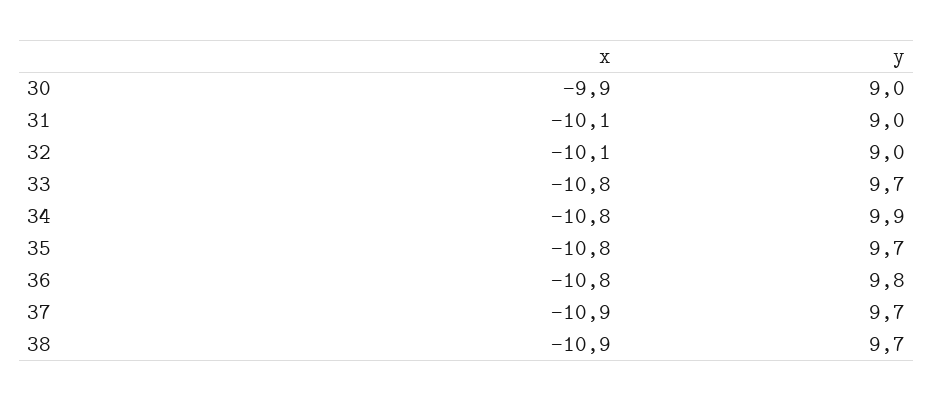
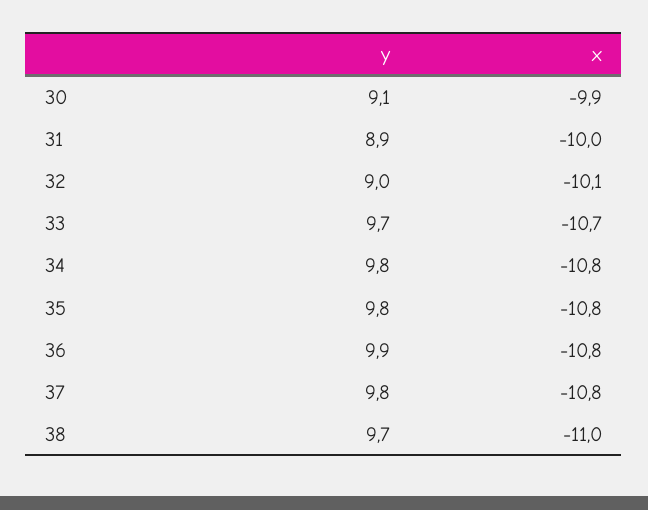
y, 30: 9 -> 9.1
x, 31: -10.1 -> -10
y, 31: 9 -> 8.9
x, 33: -10.8 -> -10.7
y, 34: 9.9 -> 9.8
y, 35: 9.7 -> 9.8
y, 36: 9.8 -> 9.9
x, 37: -10.9 -> -10.8
y, 37: 9.7 -> 9.8
x, 38: -10.9 -> -11

